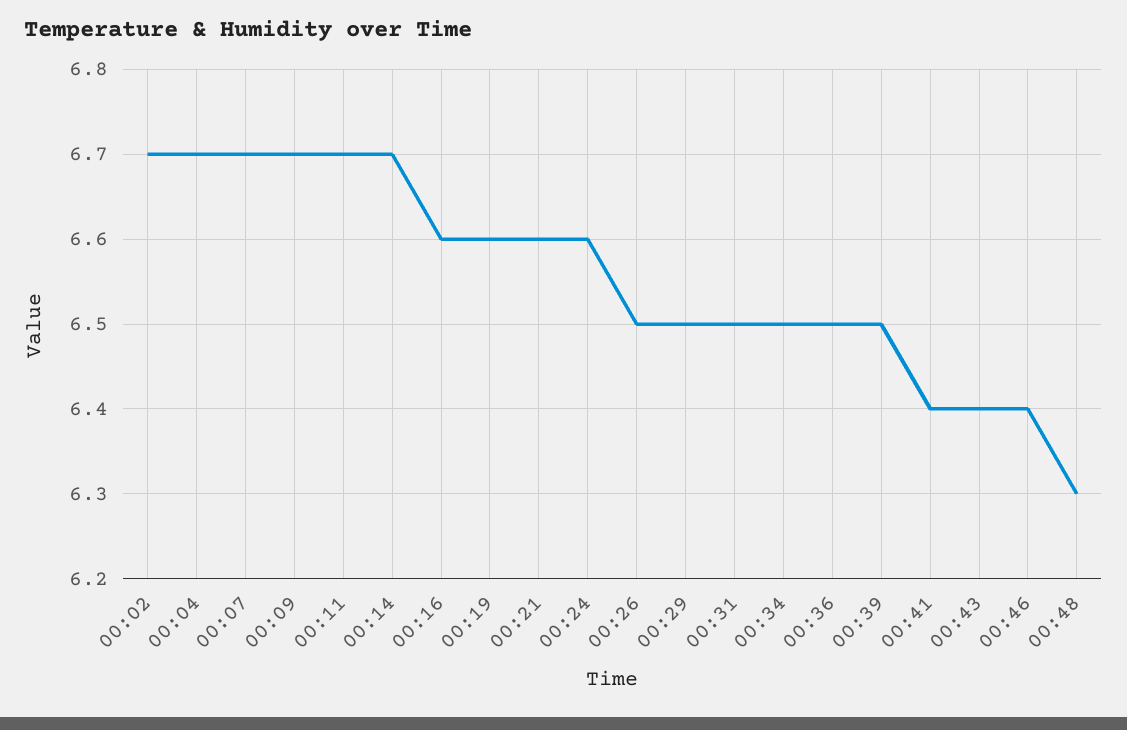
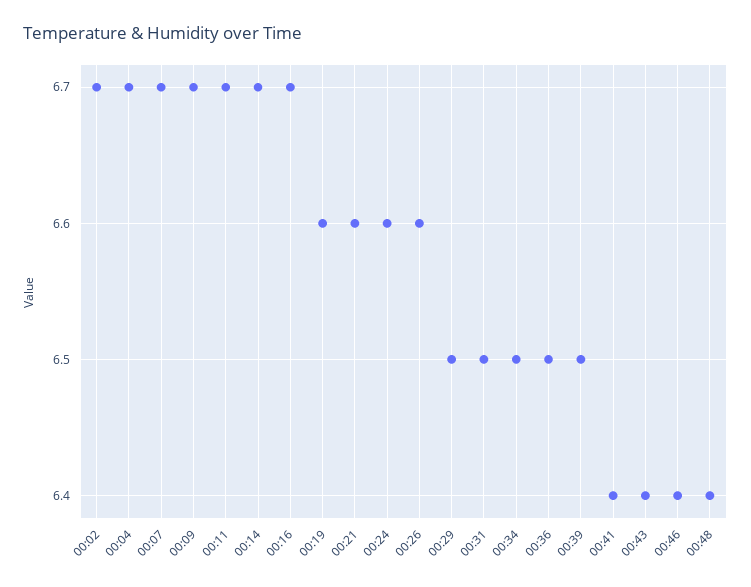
00:16: 6.6 -> 6.7
00:26: 6.5 -> 6.6
00:48: 6.3 -> 6.4

